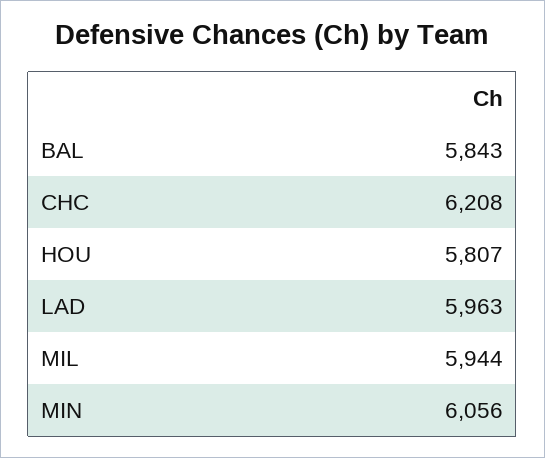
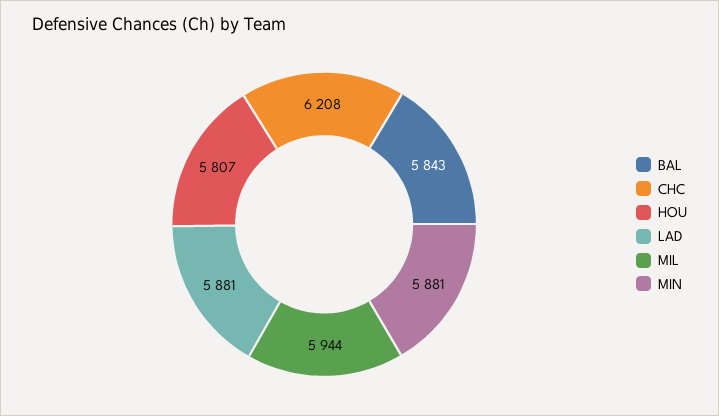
LAD: 5963 -> 5881
MIN: 6056 -> 5881

